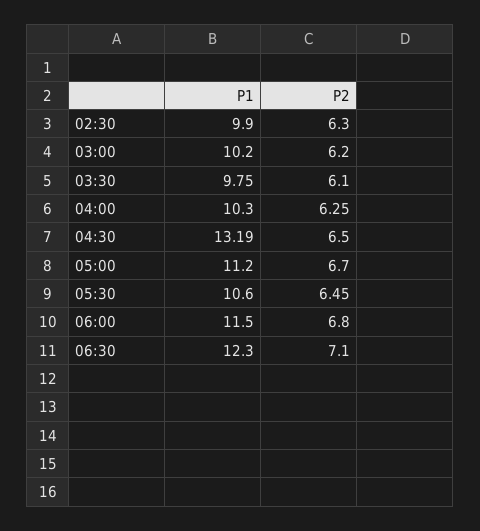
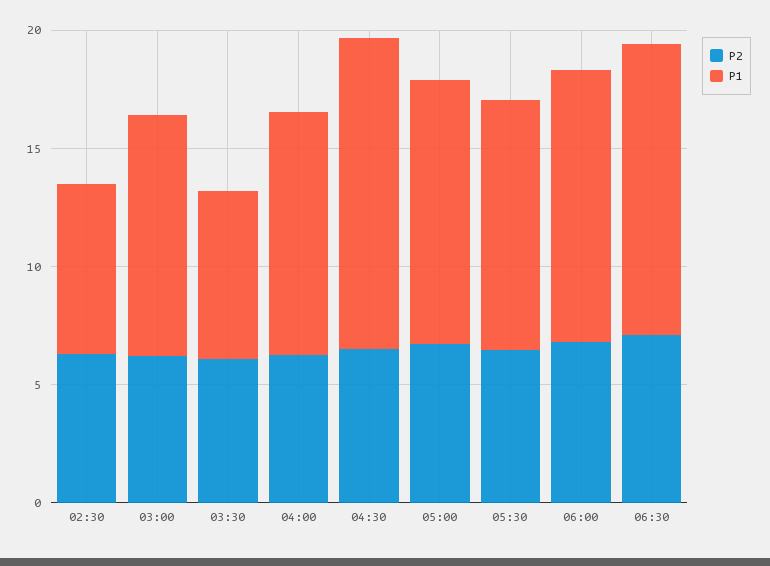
P1, 02:30: 9.9 -> 7
P1, 03:30: 9.75 -> 7

